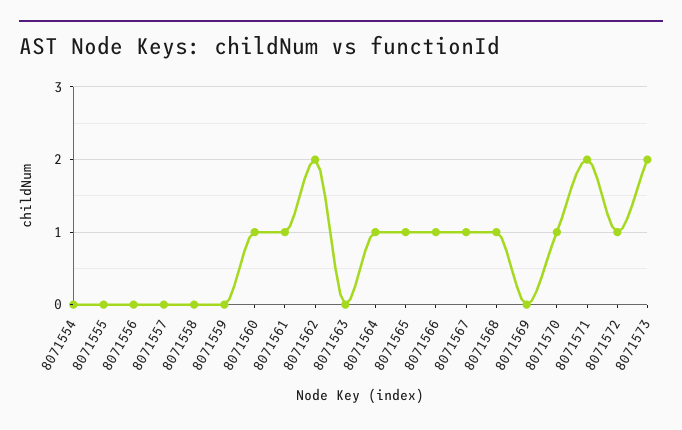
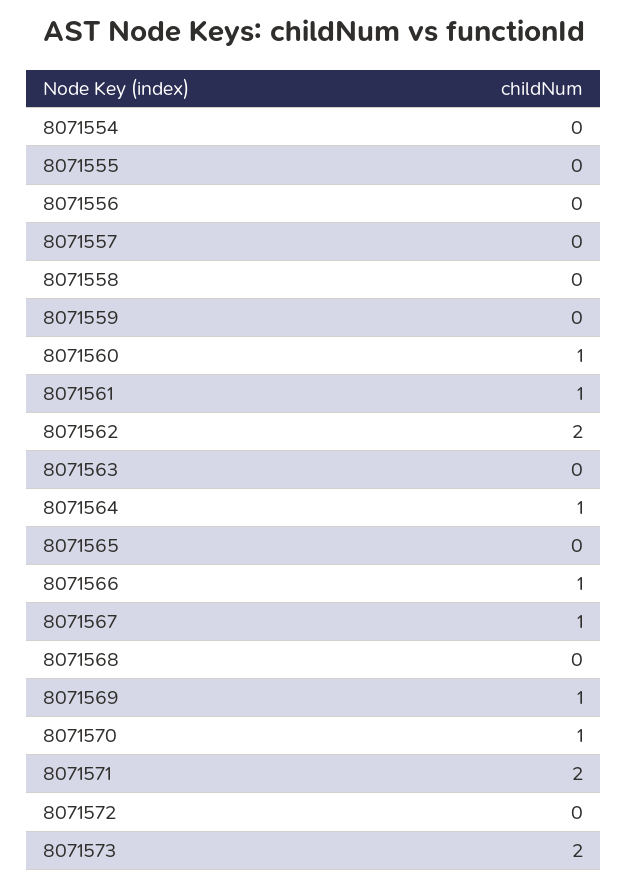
8071565: 1 -> 0
8071568: 1 -> 0
8071569: 0 -> 1
8071572: 1 -> 0

